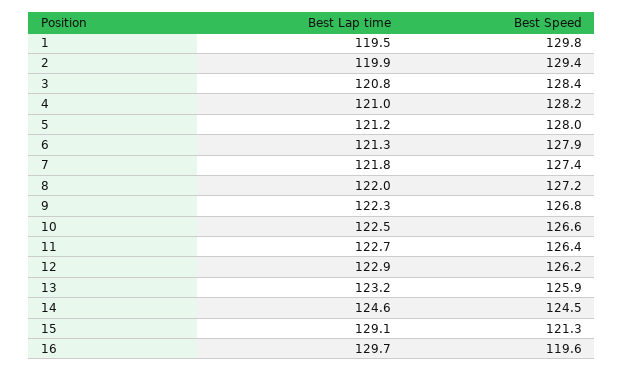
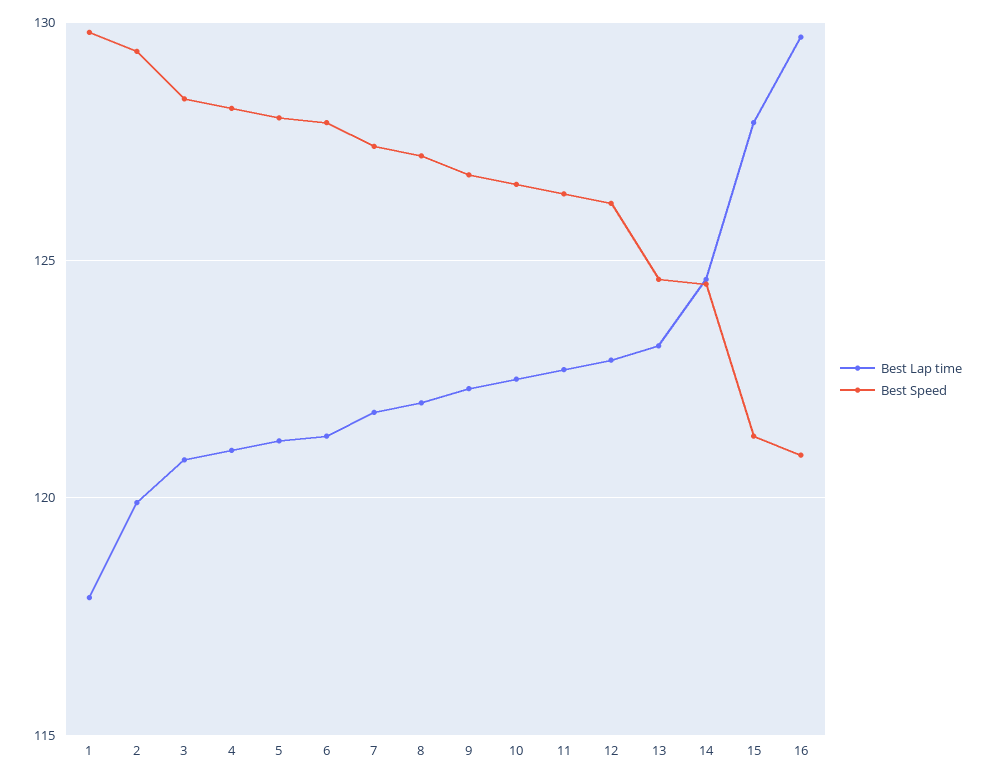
Best Lap time, 1: 119.5 -> 118
Best Speed, 13: 125.9 -> 124.5
Best Lap time, 15: 129.1 -> 128
Best Speed, 16: 119.6 -> 121

